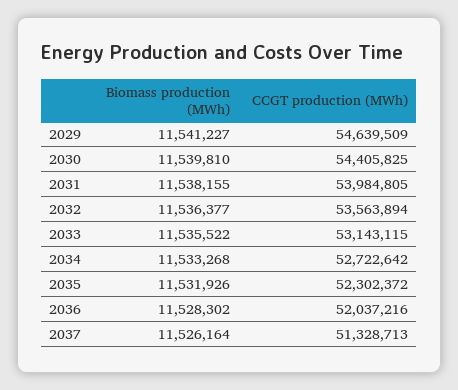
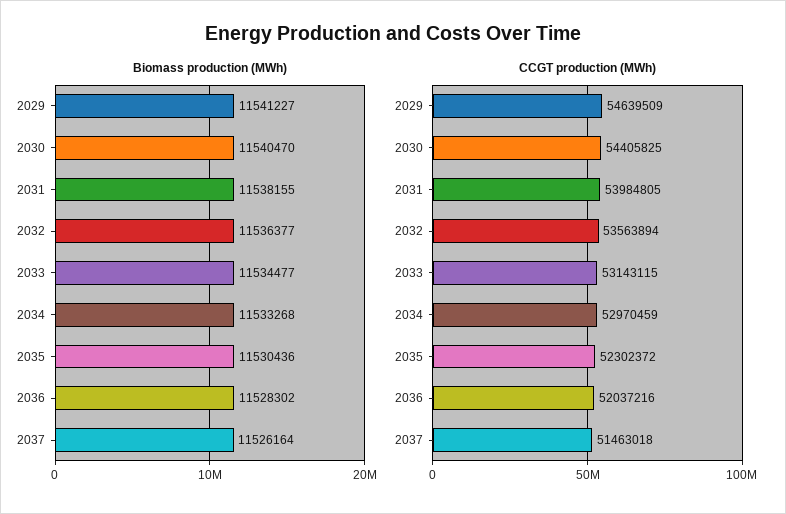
Biomass production (MWh), 2030: 11539810 -> 11540470
Biomass production (MWh), 2033: 11535522 -> 11534477
CCGT production (MWh), 2034: 52722642 -> 52970459
Biomass production (MWh), 2035: 11531926 -> 11530436
CCGT production (MWh), 2037: 51328713 -> 51463018

